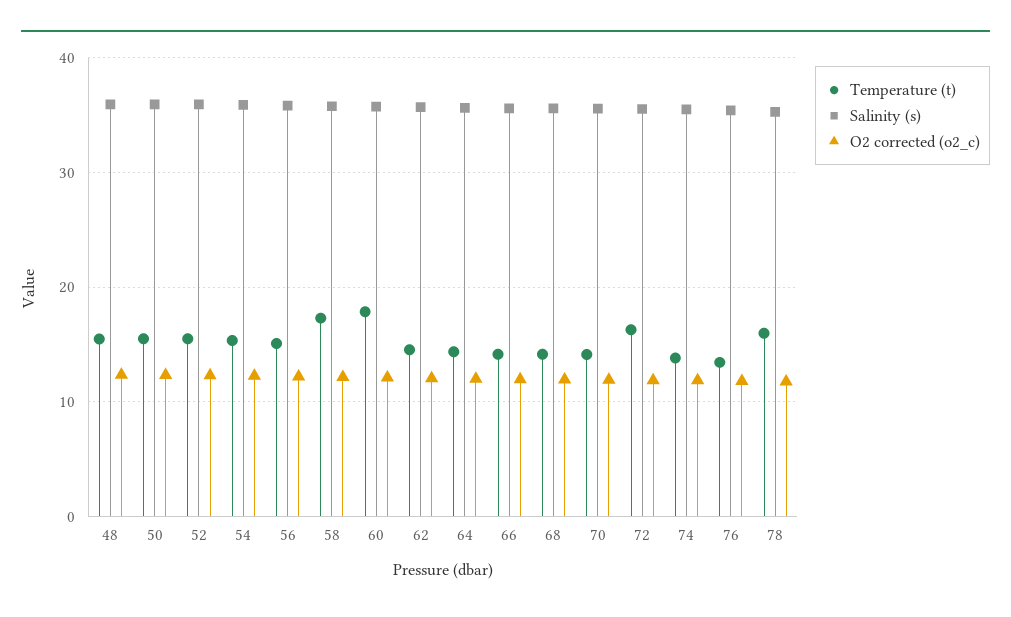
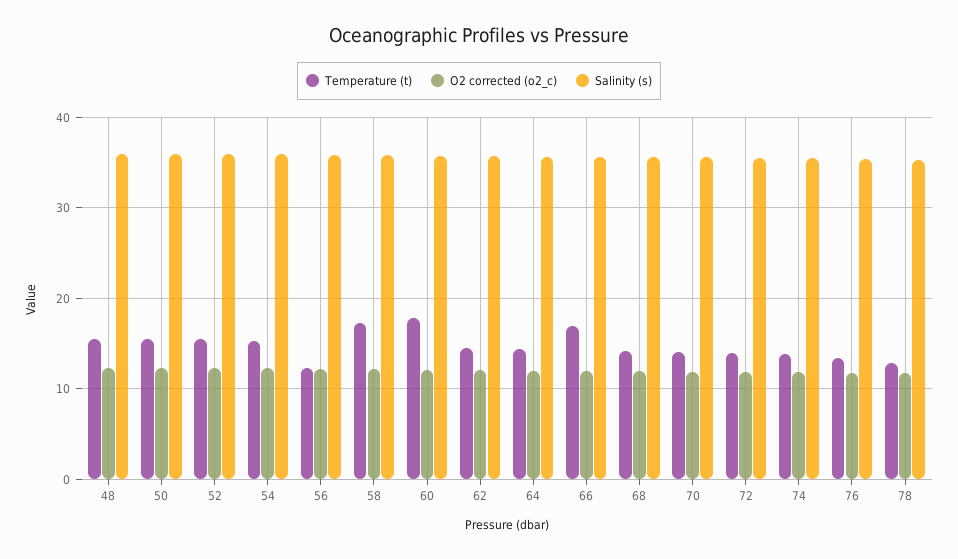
Temperature (t), 56: 15 -> 12
Temperature (t), 66: 14 -> 17
Temperature (t), 72: 16 -> 14
Temperature (t), 78: 16 -> 13

